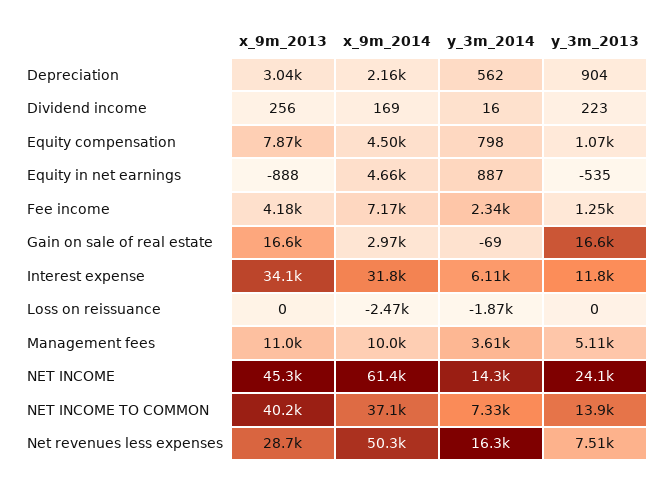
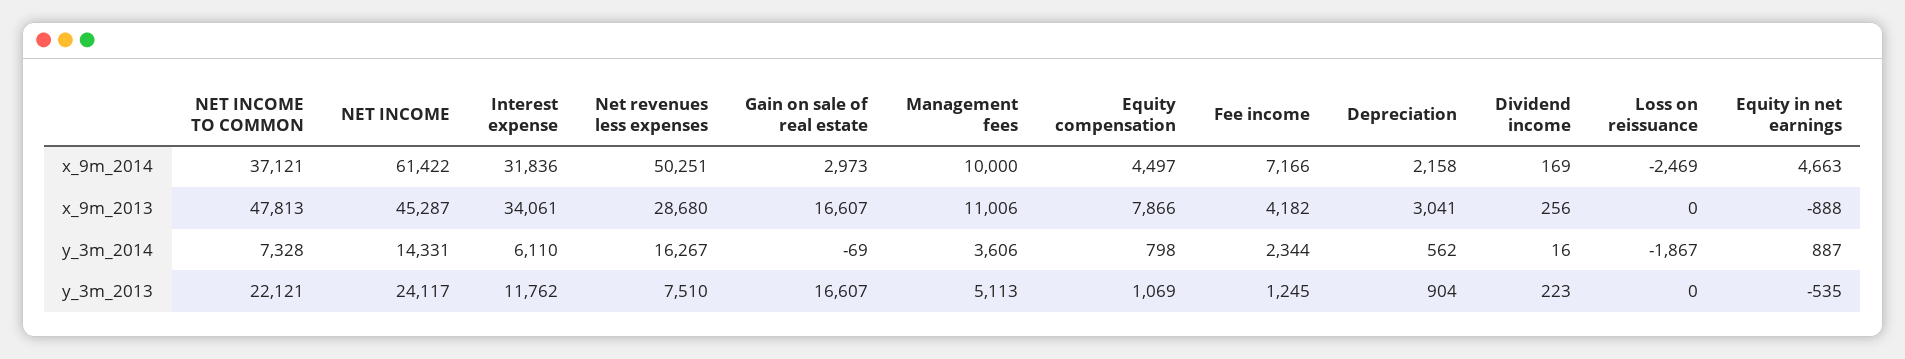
x_9m_2013, NET INCOME TO COMMON: 40200 -> 47813
y_3m_2013, NET INCOME TO COMMON: 13900 -> 22121

